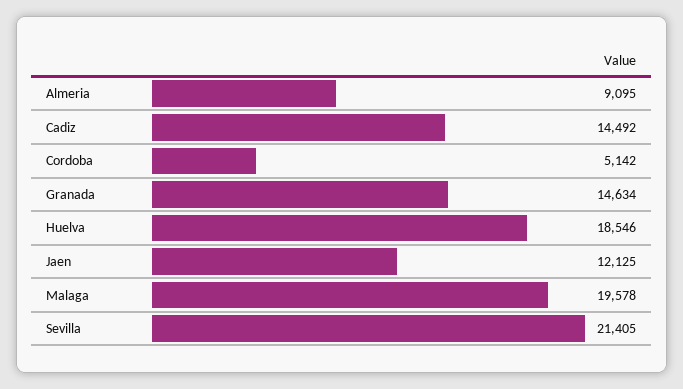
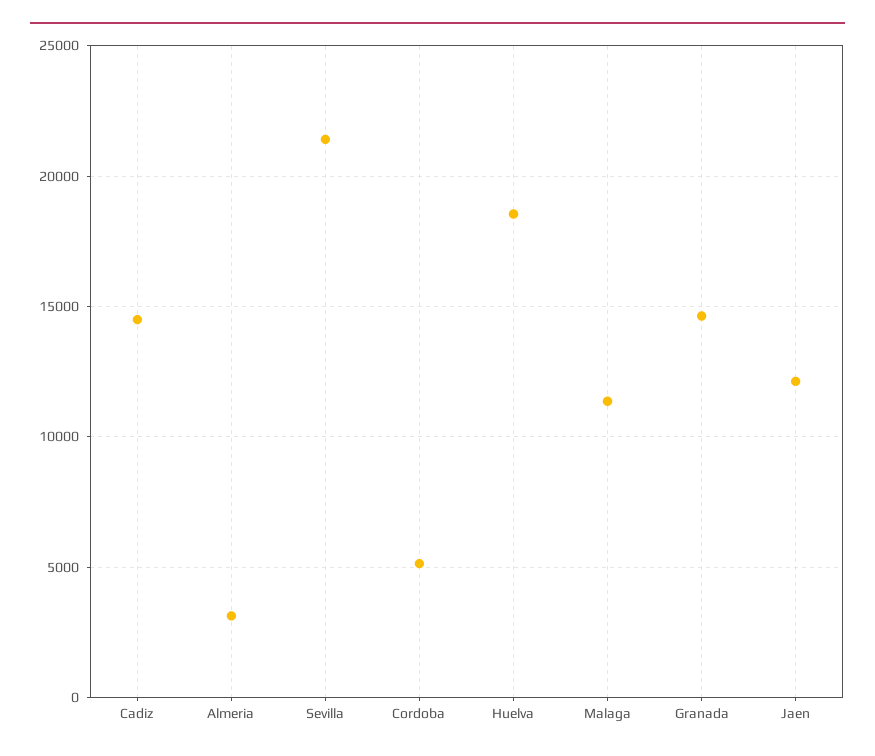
Almeria: 9095 -> 3000
Malaga: 19578 -> 11500

